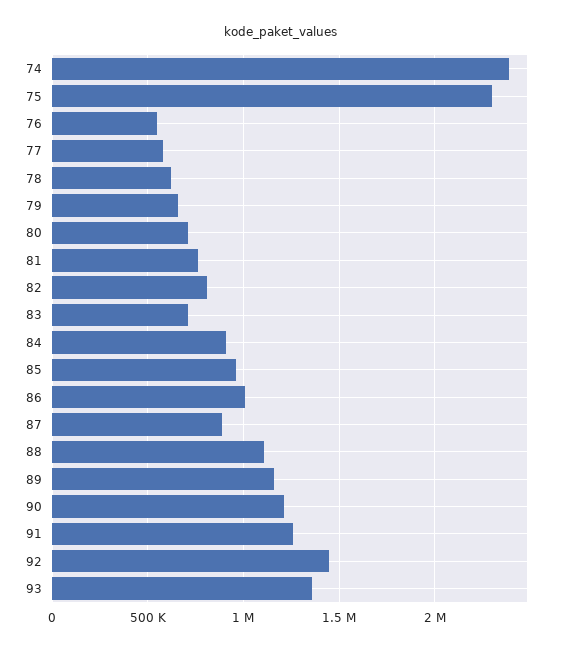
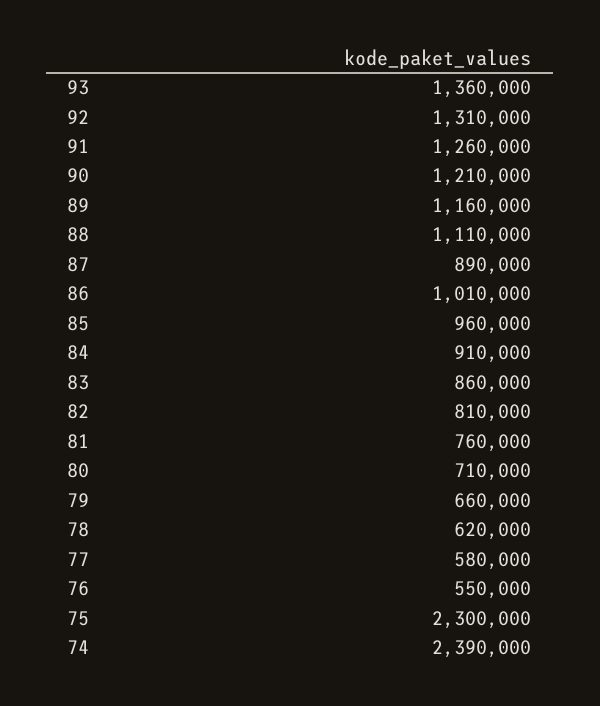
83: 700000 -> 860000
92: 1450000 -> 1310000

